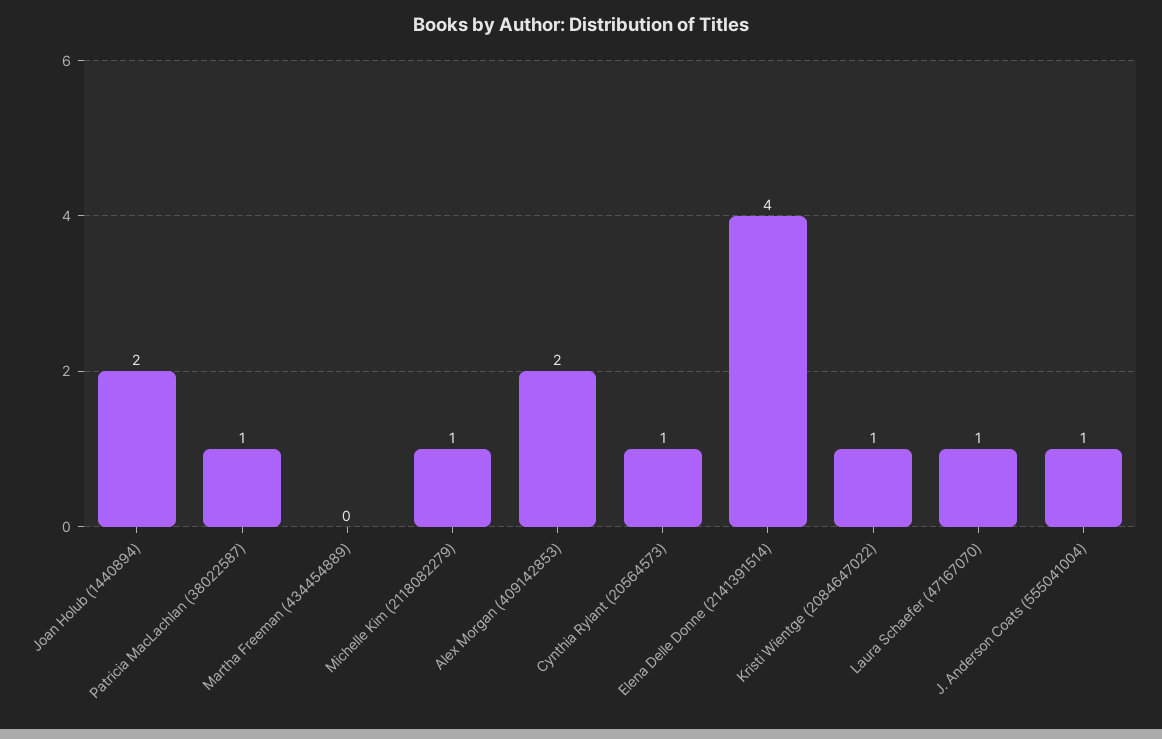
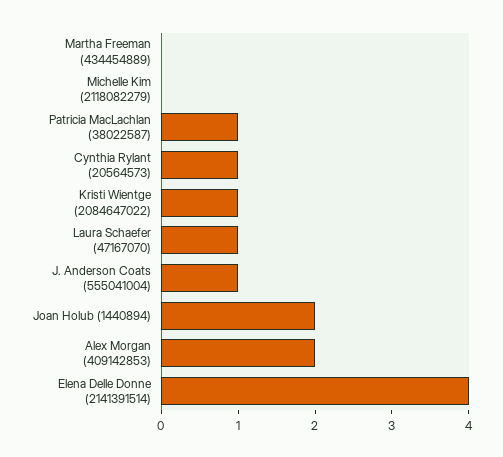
Michelle Kim (2118082279): 1 -> 0

